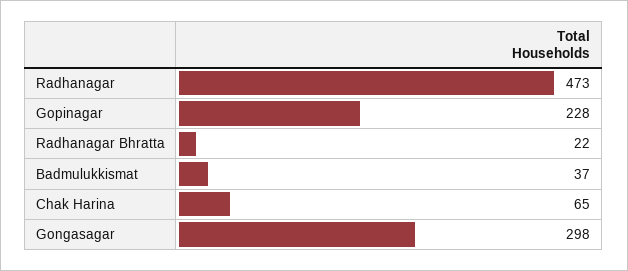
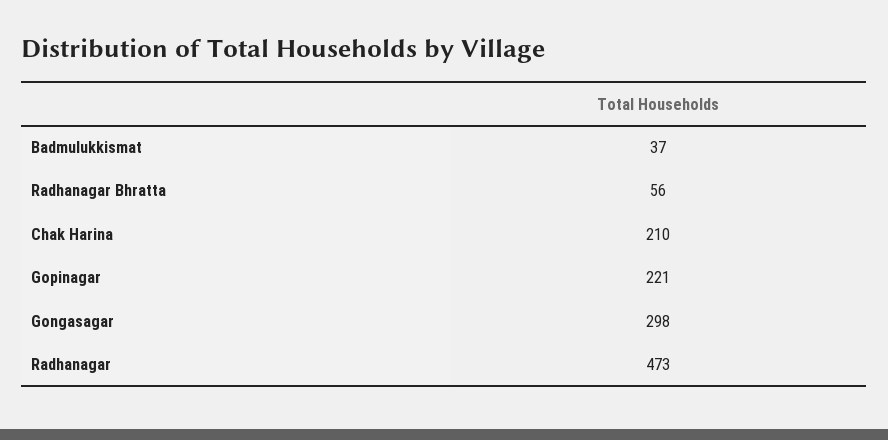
Gopinagar: 228 -> 221
Radhanagar Bhratta: 22 -> 56
Chak Harina: 65 -> 210

